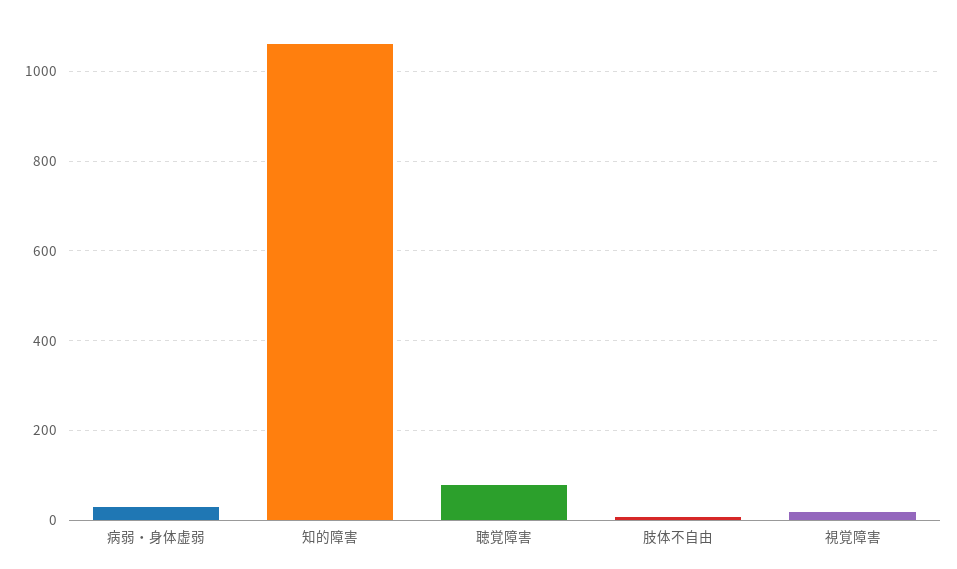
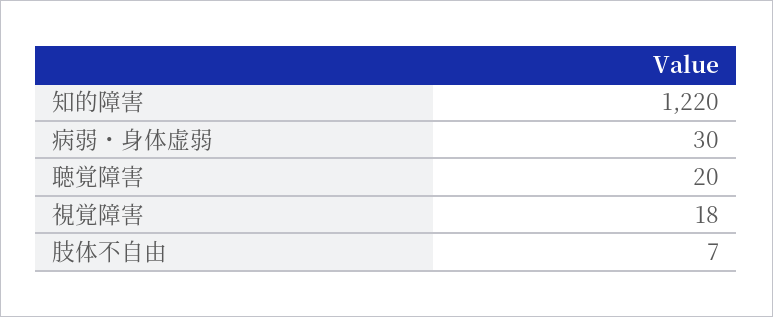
知的障害: 1060 -> 1220
聴覚障害: 80 -> 20

